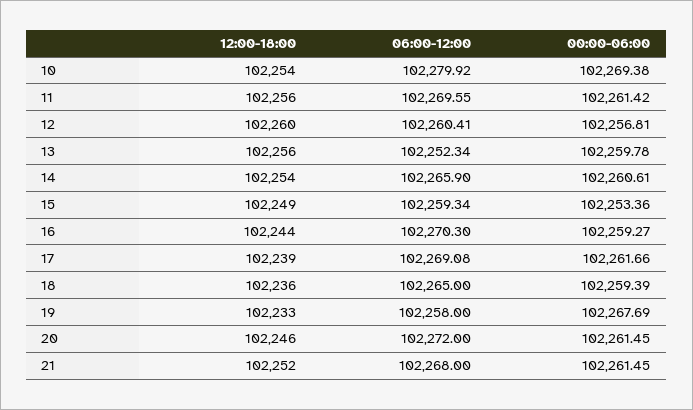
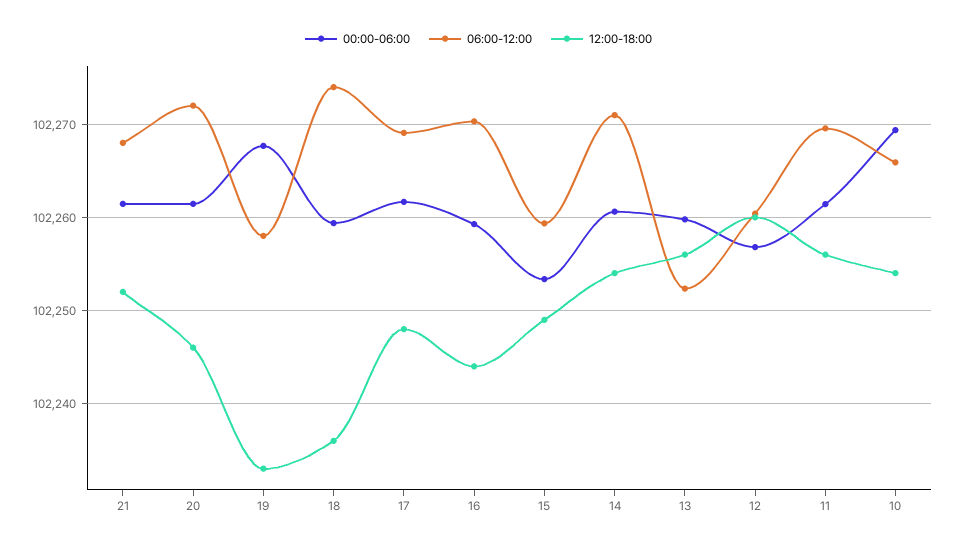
06:00-12:00, 10: 102279.92 -> 102266
06:00-12:00, 14: 102265.9 -> 102271
12:00-18:00, 17: 102239 -> 102248
06:00-12:00, 18: 102265 -> 102274

